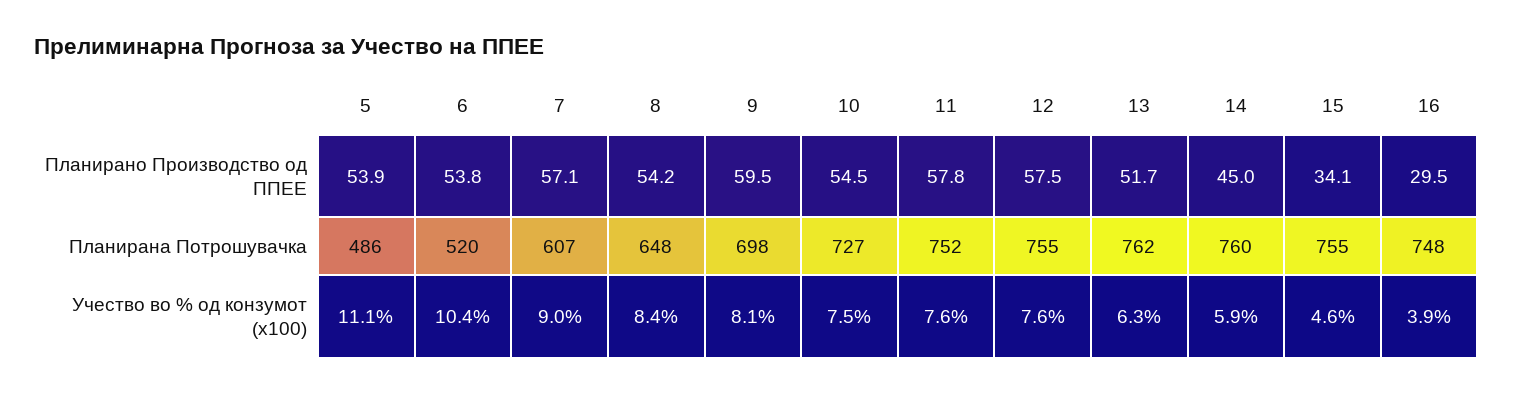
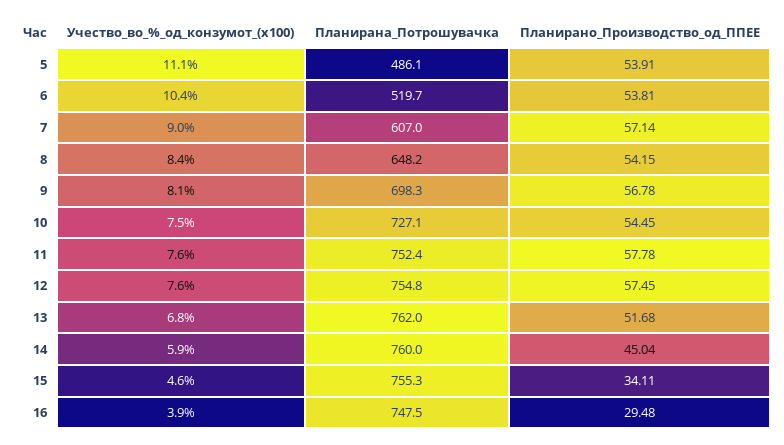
9, Планирано Производство од ППЕЕ: 59.5 -> 56.78
13, Учество во % од конзумот (x100): 6.3 -> 6.8

